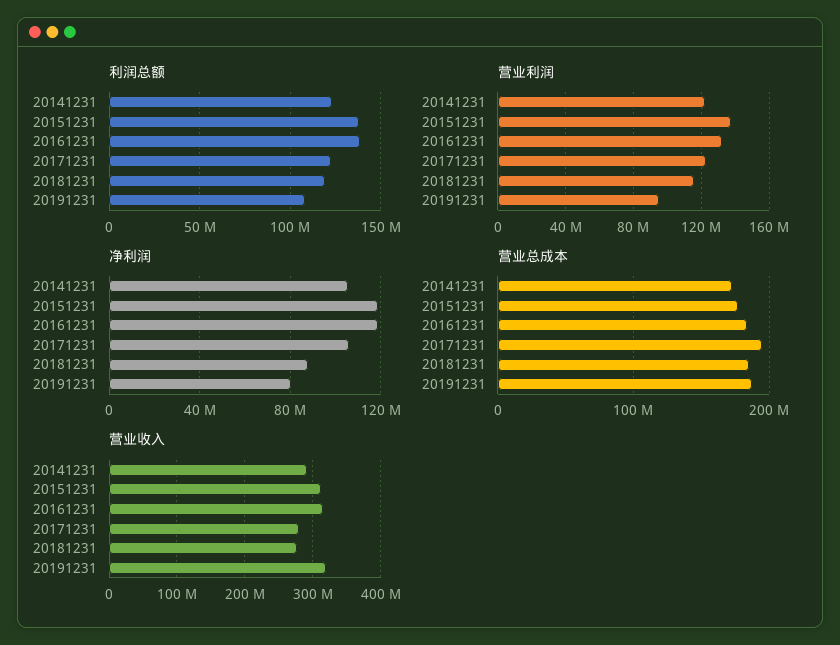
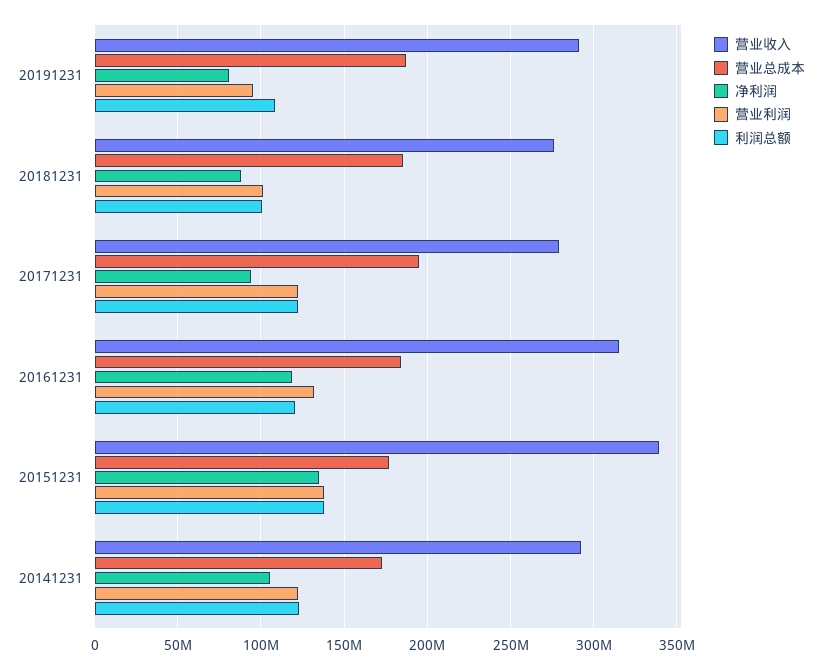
利润总额, 20161231: 140000000 -> 120000000
利润总额, 20181231: 120000000 -> 100000000
营业利润, 20181231: 115000000 -> 100000000
净利润, 20151231: 120000000 -> 135000000
净利润, 20171231: 105000000 -> 95000000
营业收入, 20151231: 310000000 -> 340000000
营业收入, 20191231: 320000000 -> 290000000

